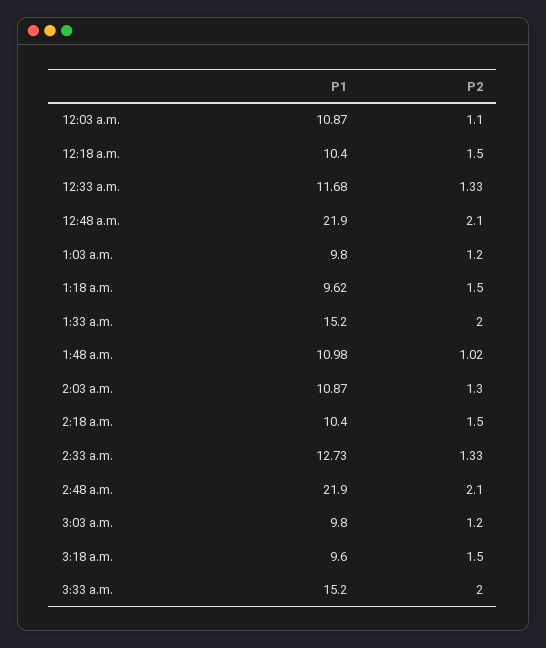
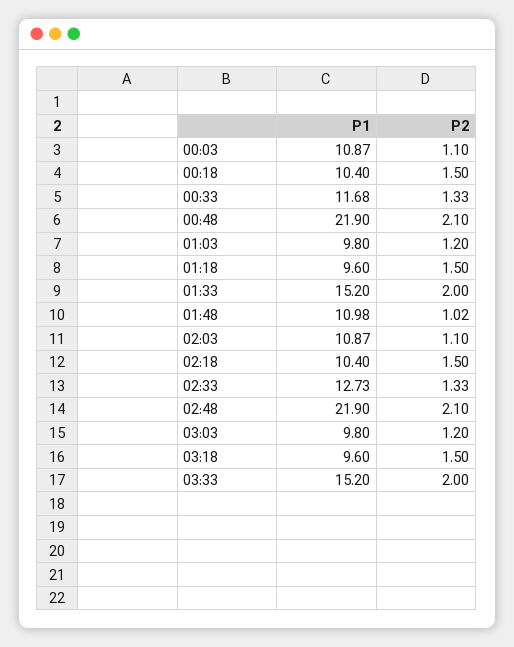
P1, 1:18 a.m.: 9.62 -> 9.6
P2, 2:03 a.m.: 1.3 -> 1.1

